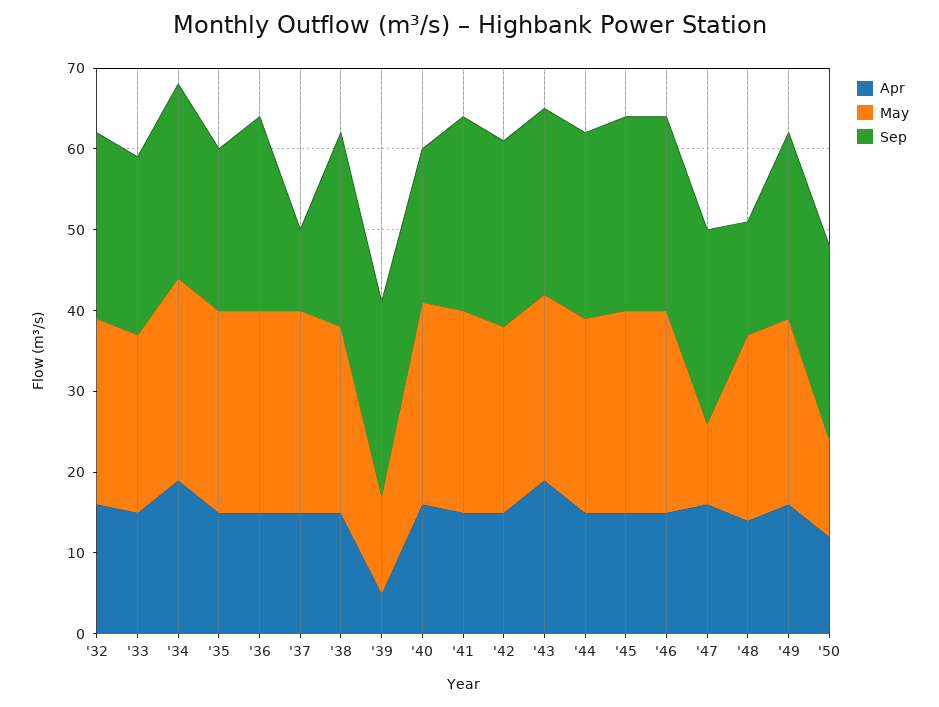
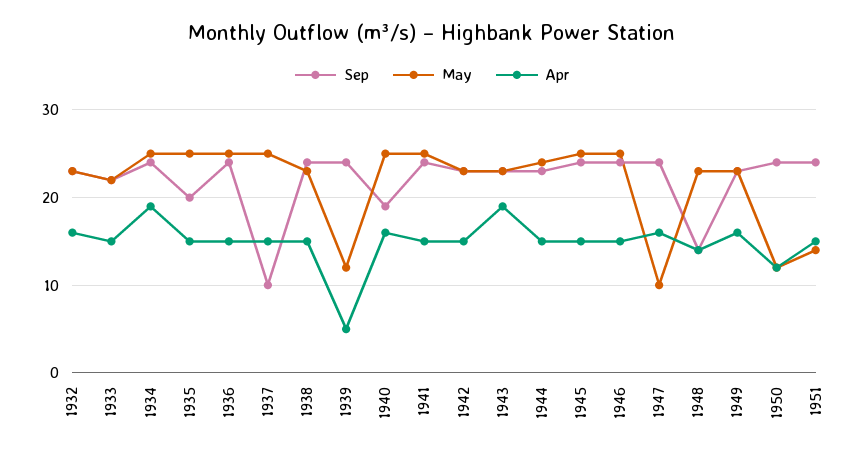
Sep, 1951: none -> 24
May, 1951: none -> 14
Apr, 1951: none -> 15

